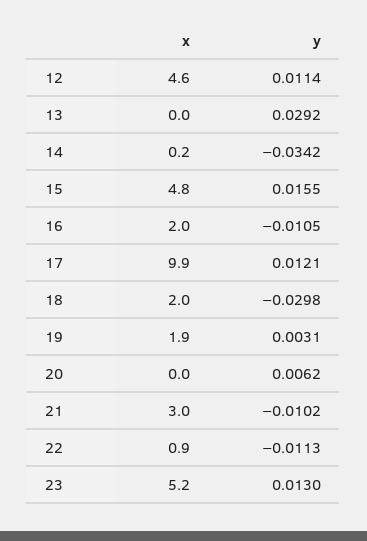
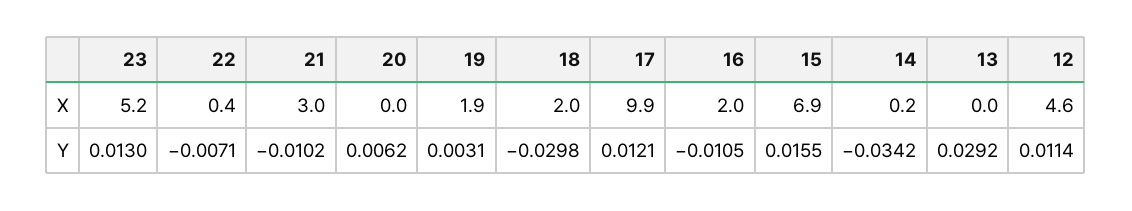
x, 15: 4.8 -> 6.9
x, 22: 0.9 -> 0.4
y, 22: -0.0113 -> -0.0071

